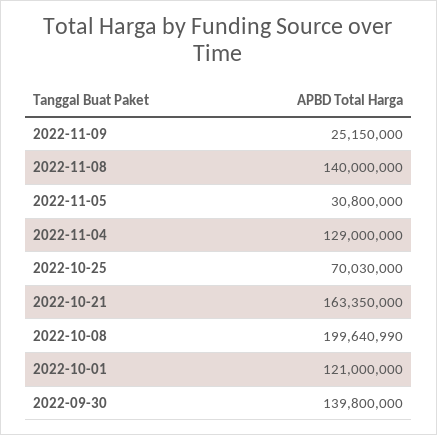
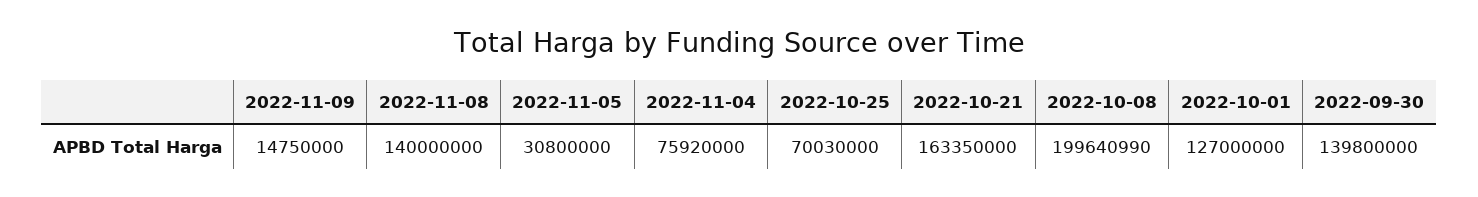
2022-11-09: 25150000 -> 14750000
2022-11-04: 129000000 -> 75920000
2022-10-01: 121000000 -> 127000000

